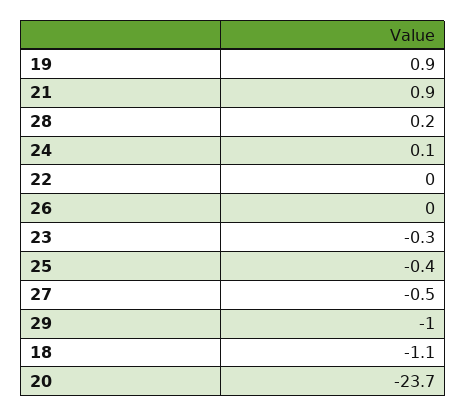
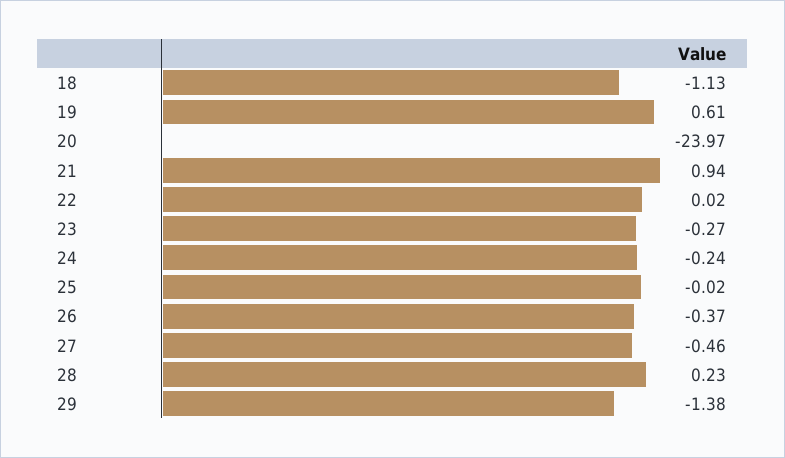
19: 0.9 -> 0.61
24: 0.1 -> -0.24
26: 0 -> -0.37
25: -0.4 -> -0.02
29: -1 -> -1.38
20: -23.7 -> -23.97

